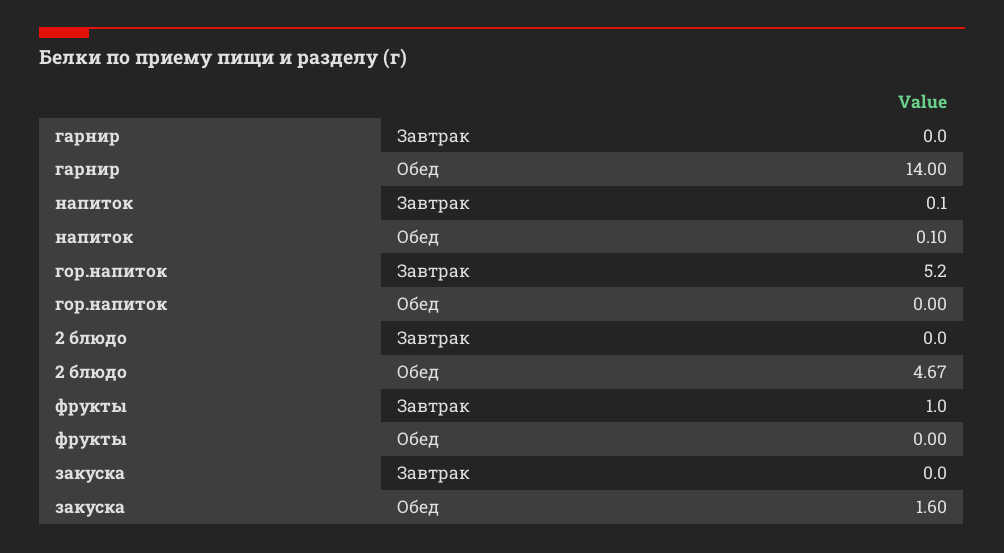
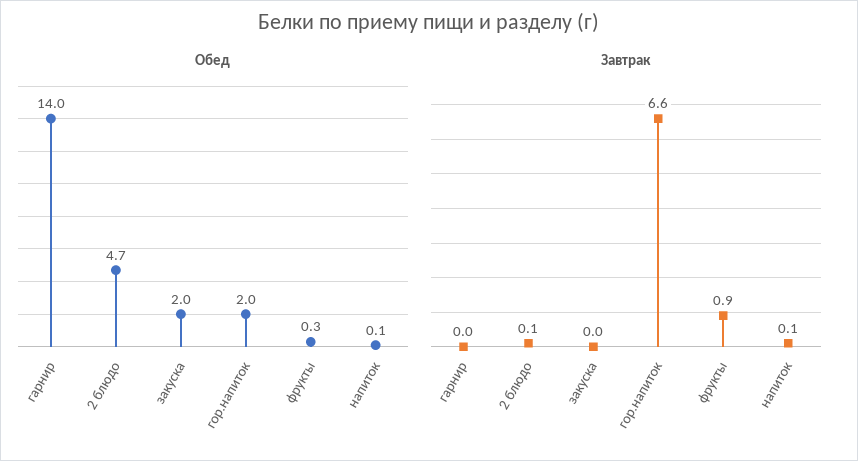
Завтрак, гор.напиток: 5.2 -> 6.6
Обед, гор.напиток: 0 -> 2
Завтрак, 2 блюдо: 0 -> 0.1
Завтрак, фрукты: 1 -> 0.9
Обед, фрукты: 0 -> 0.3
Обед, закуска: 1.6 -> 2

